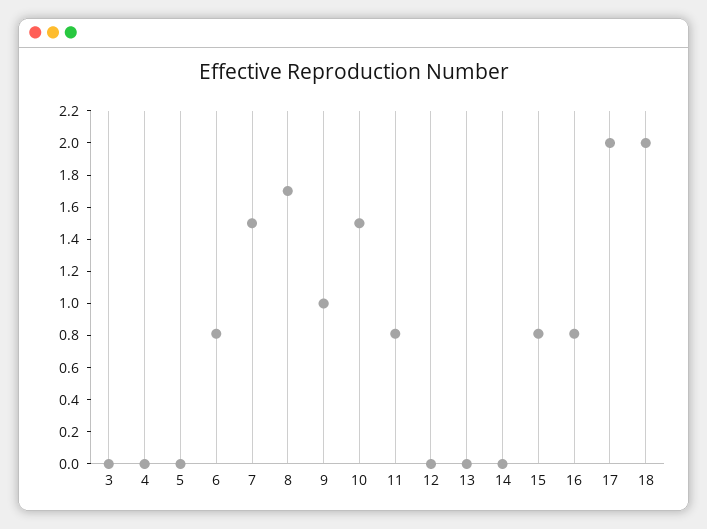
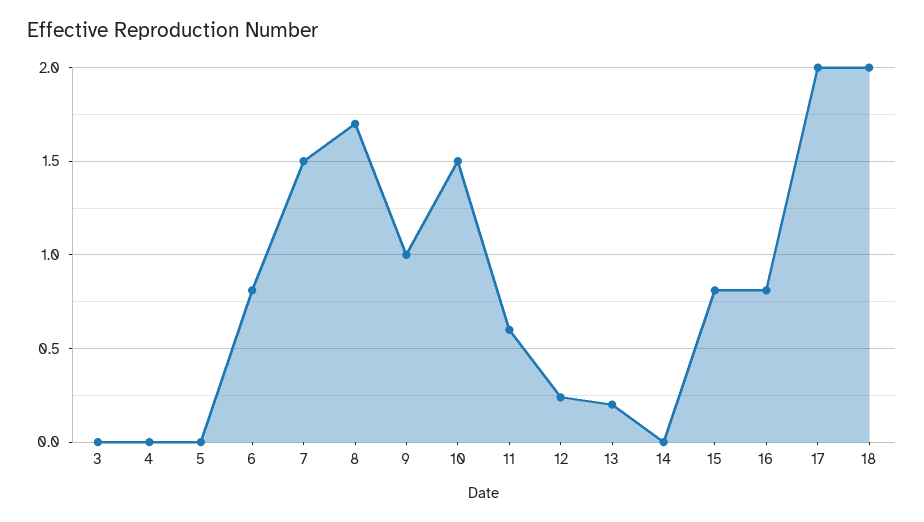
11: 0.8 -> 0.6
12: 0 -> 0.25
13: 0 -> 0.2

